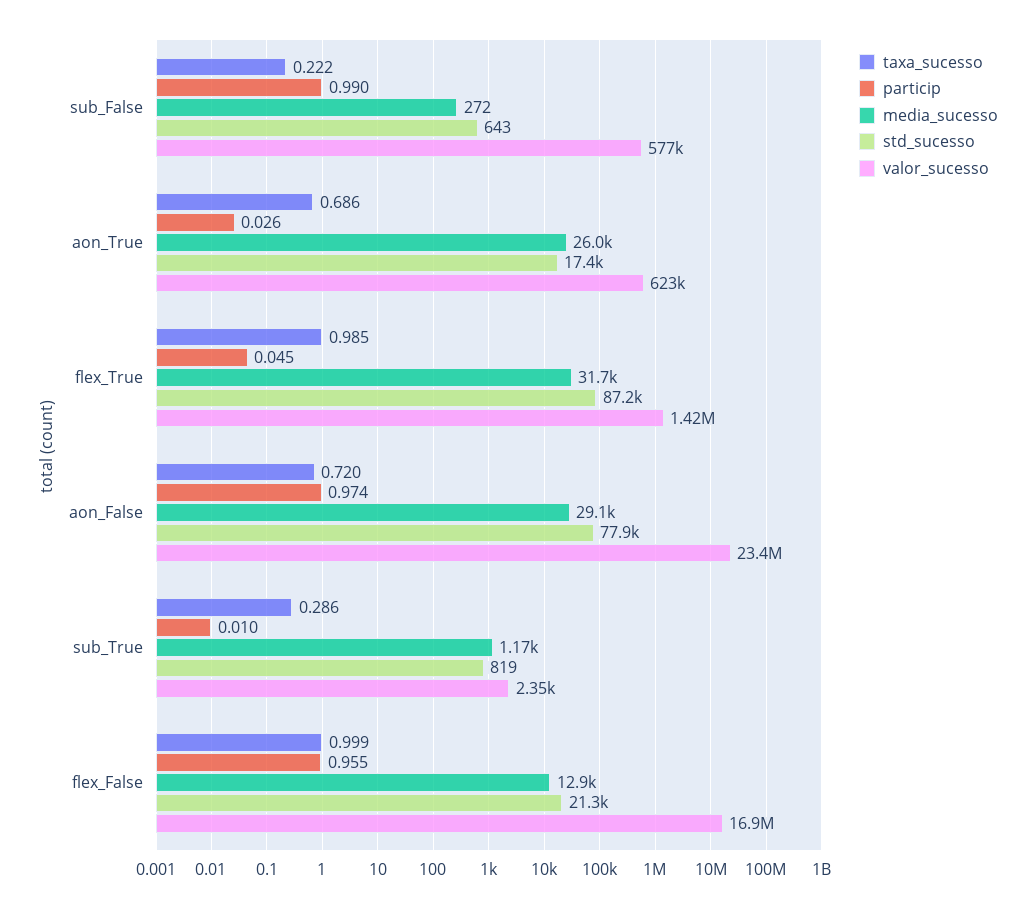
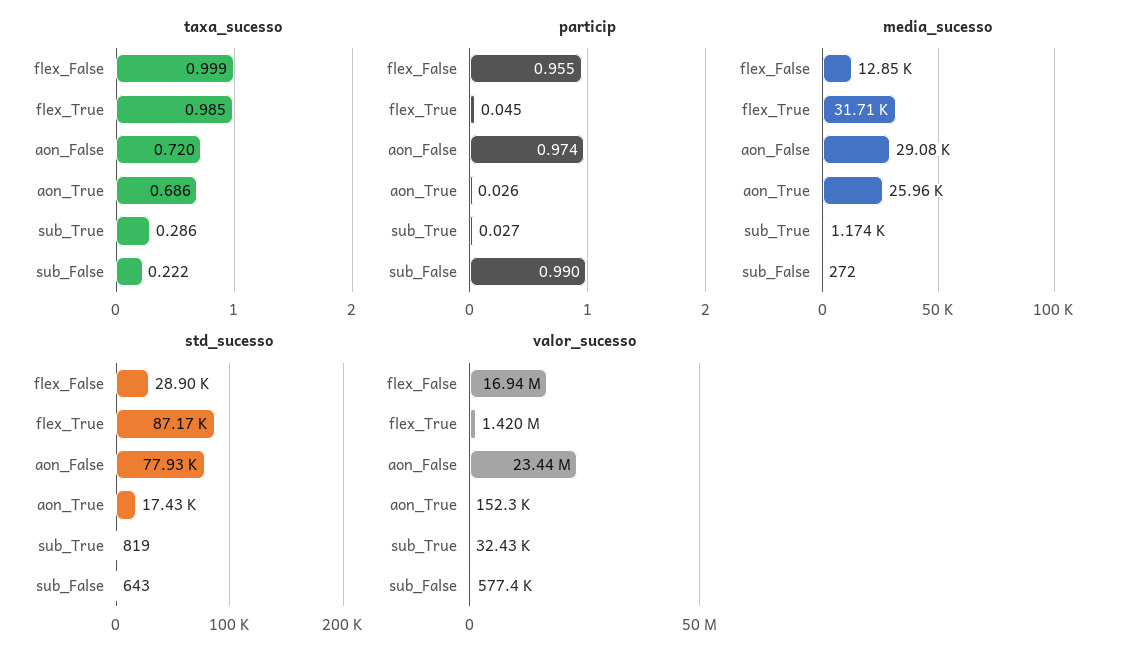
valor_sucesso, aon_True: 623000 -> 152300
particip, sub_True: 0.01 -> 0.027
valor_sucesso, sub_True: 2350 -> 32430
std_sucesso, flex_False: 21300 -> 28900

